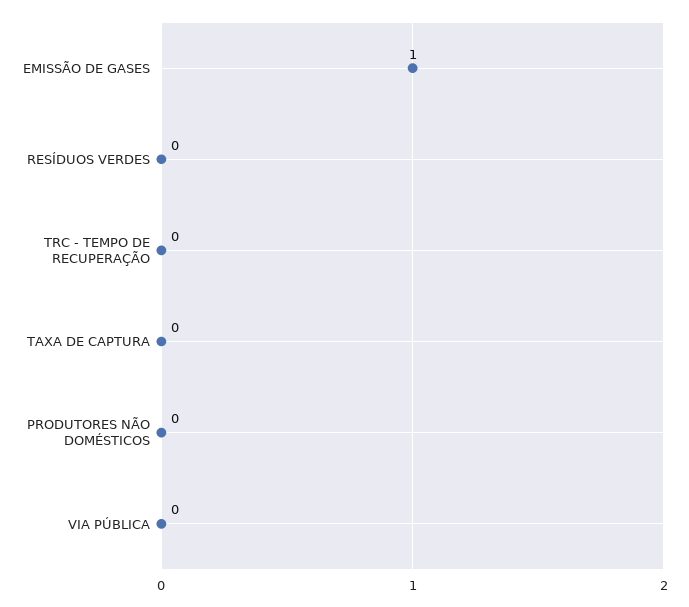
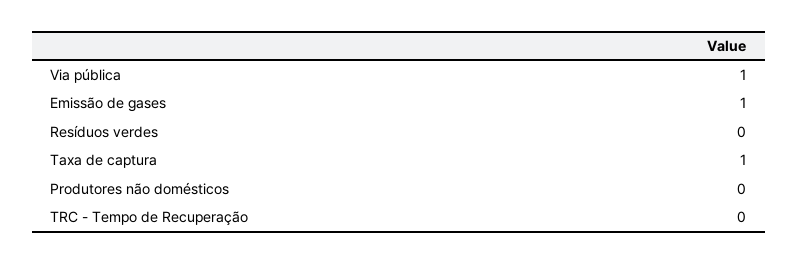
TAXA DE CAPTURA: 0 -> 1
VIA PÚBLICA: 0 -> 1

